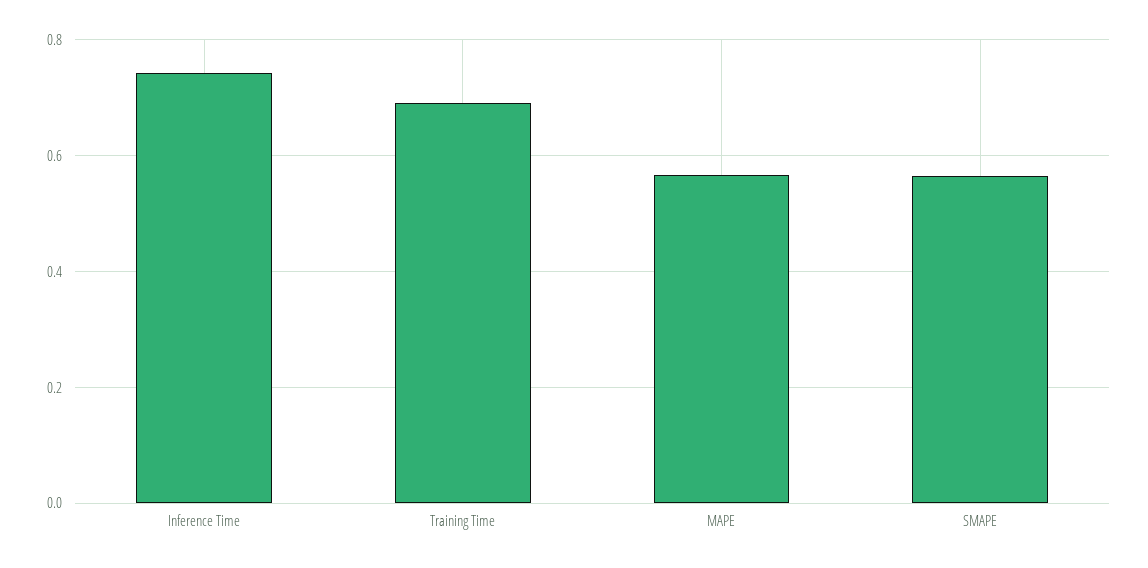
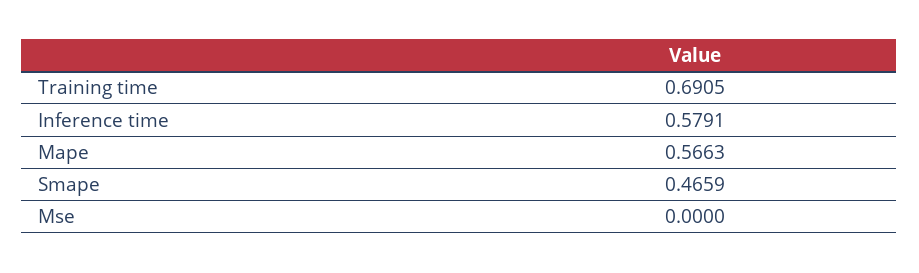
Inference Time: 0.74 -> 0.5791
SMAPE: 0.56 -> 0.4659
Mse: none -> 0

